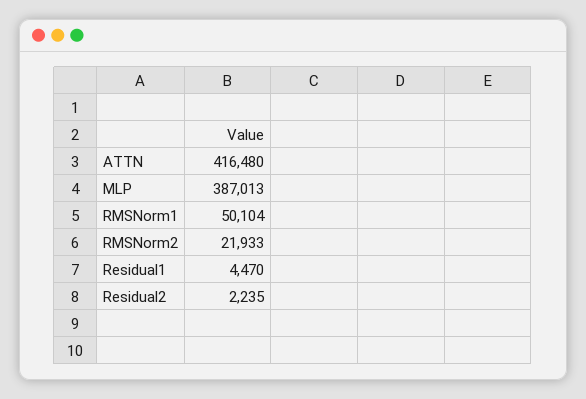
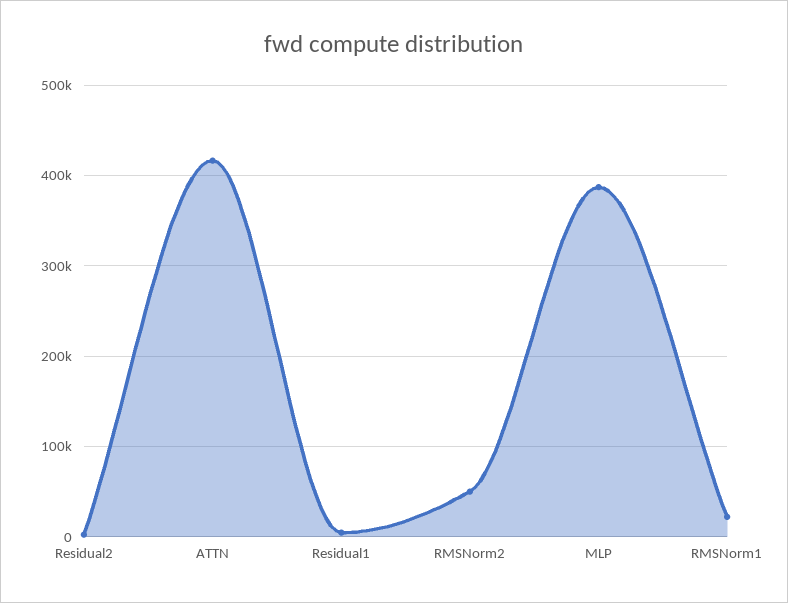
RMSNorm1: 50104 -> 20000
RMSNorm2: 21933 -> 50000

